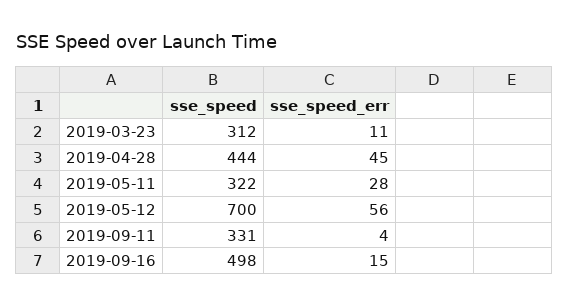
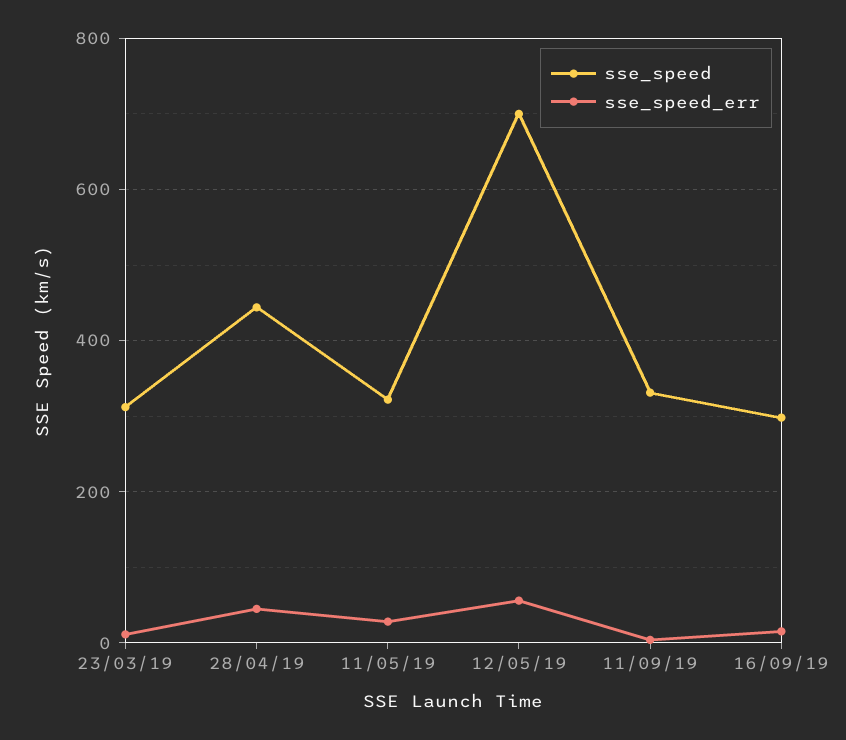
sse_speed, 2019-09-16: 498 -> 300

